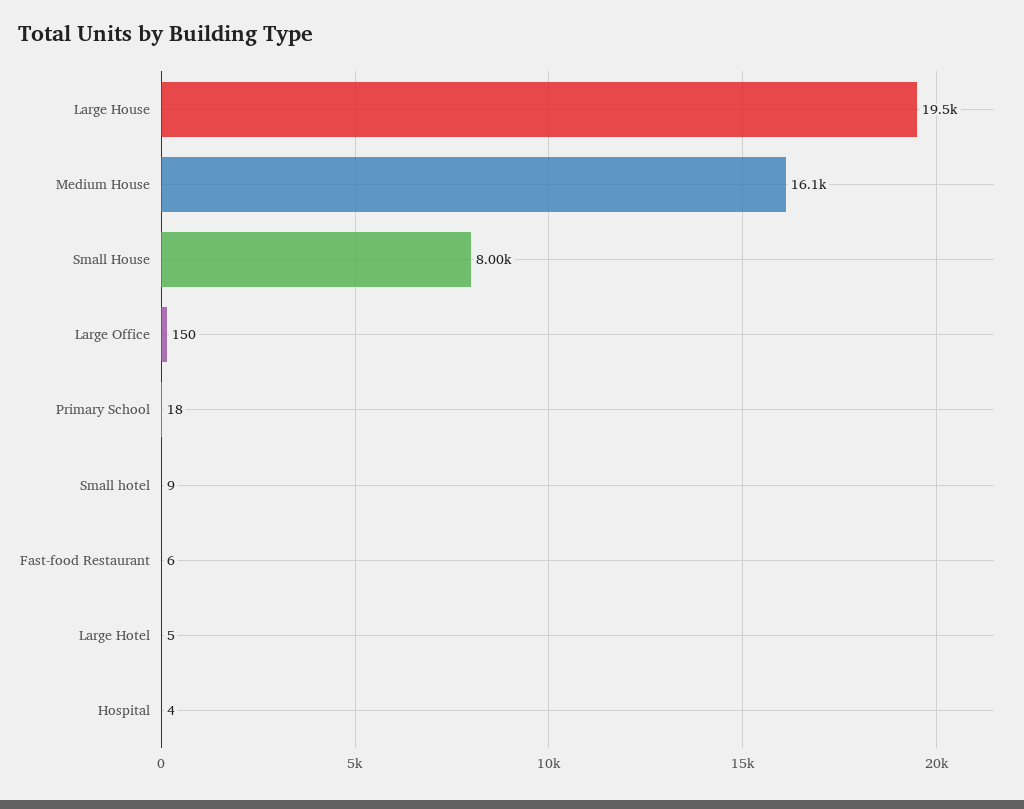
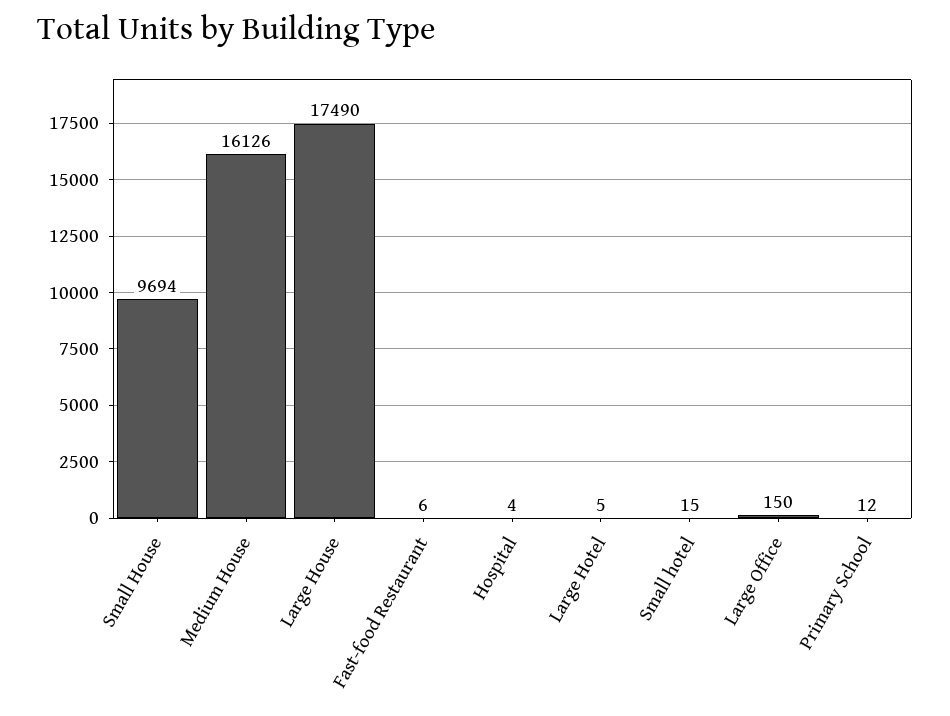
Large House: 19500 -> 17490
Small House: 8000 -> 9694
Primary School: 18 -> 12
Small hotel: 9 -> 15

